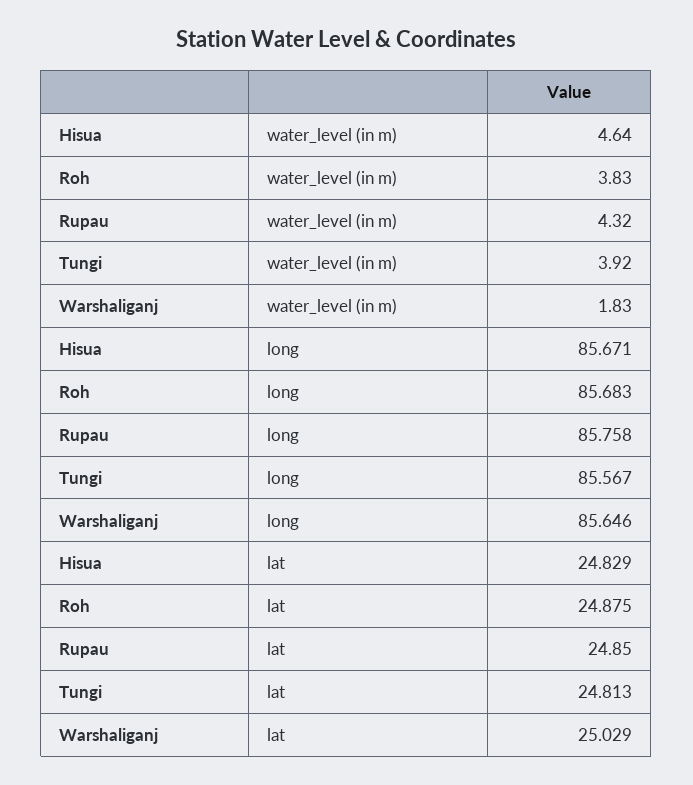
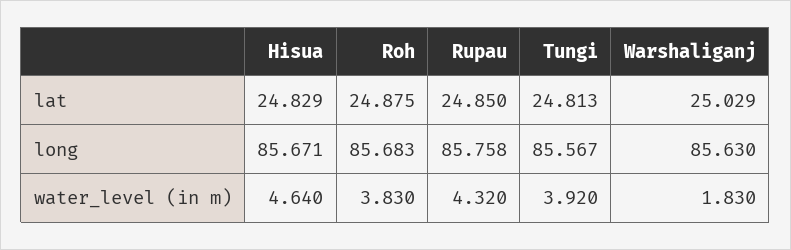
Warshaliganj, long: 85.646 -> 85.63

